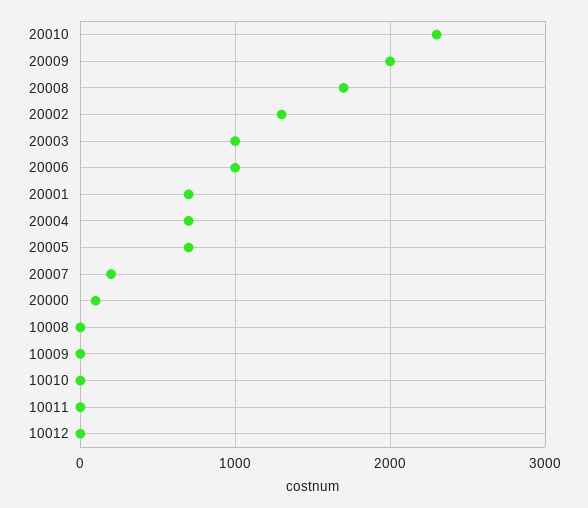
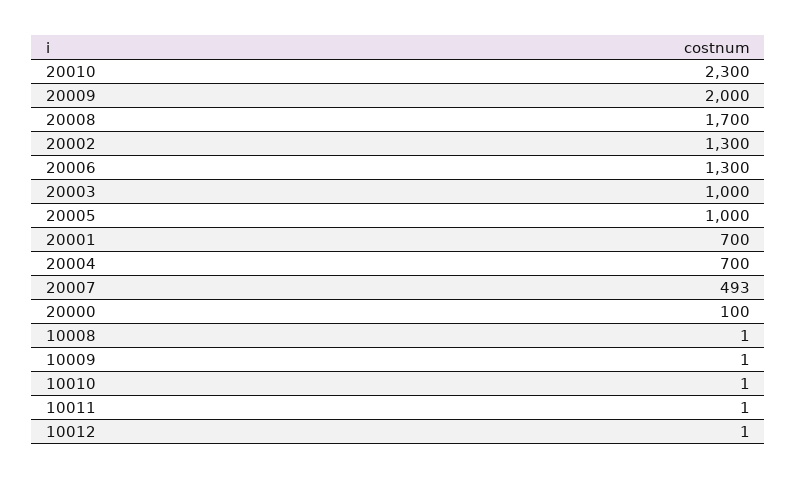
20006: 1000 -> 1300
20005: 700 -> 1000
20007: 200 -> 493

